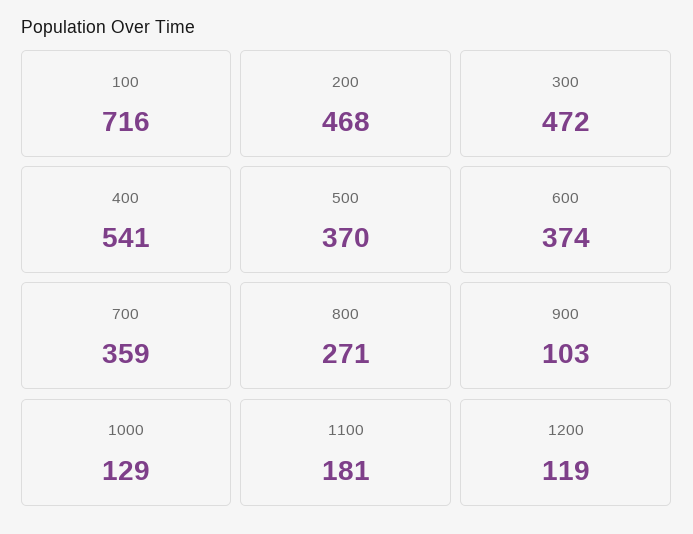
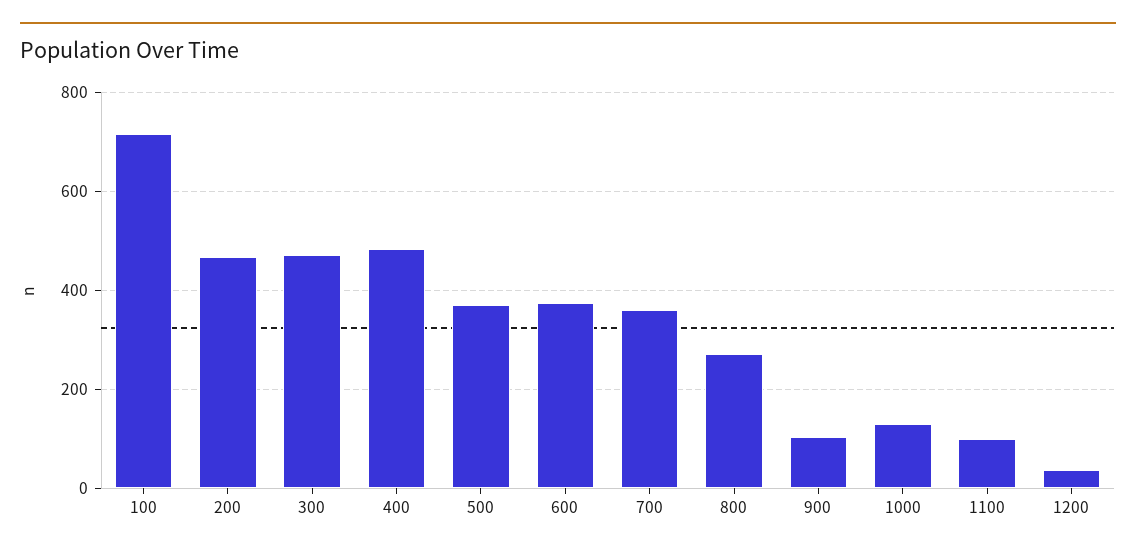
400: 541 -> 480
1100: 181 -> 100
1200: 119 -> 40

